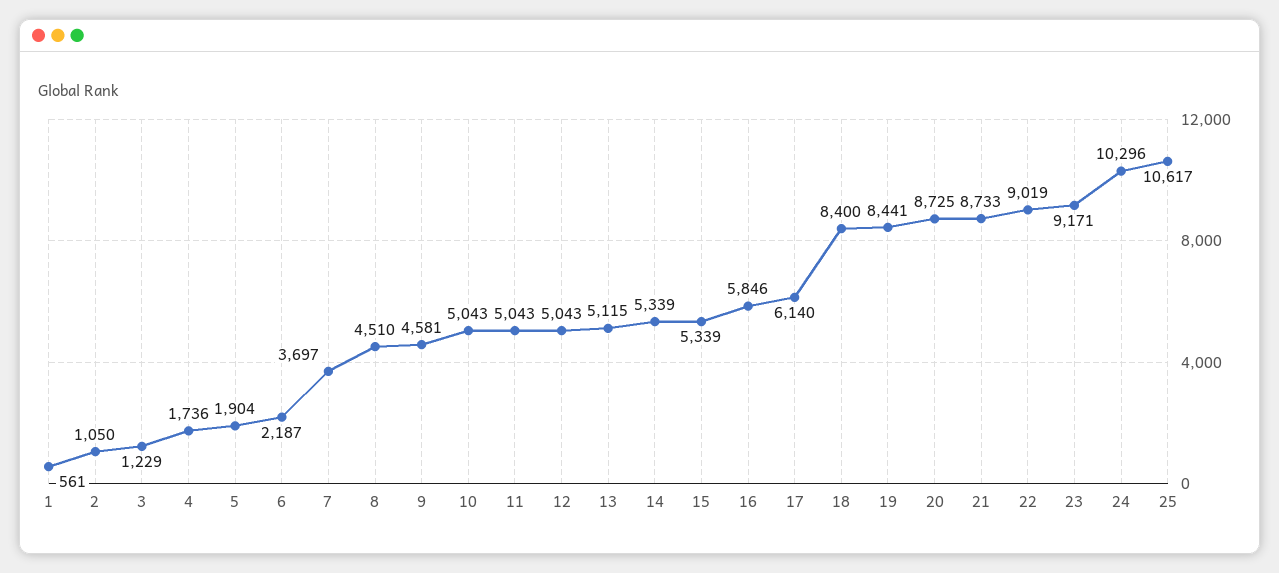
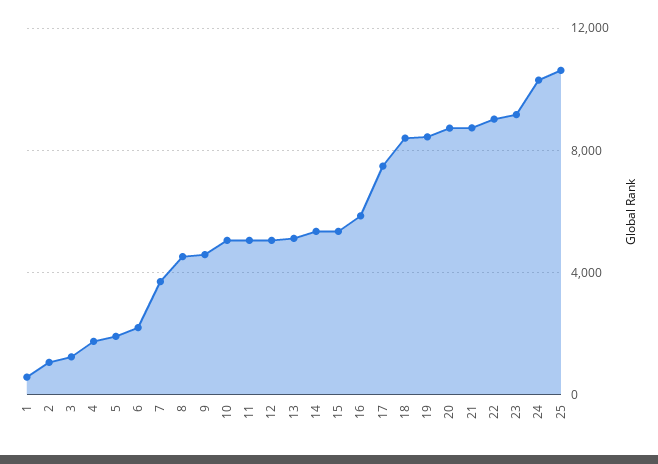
17: 6140 -> 7500

